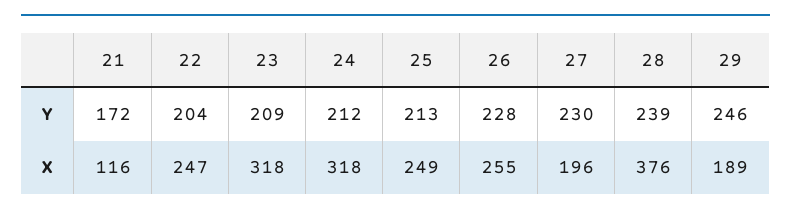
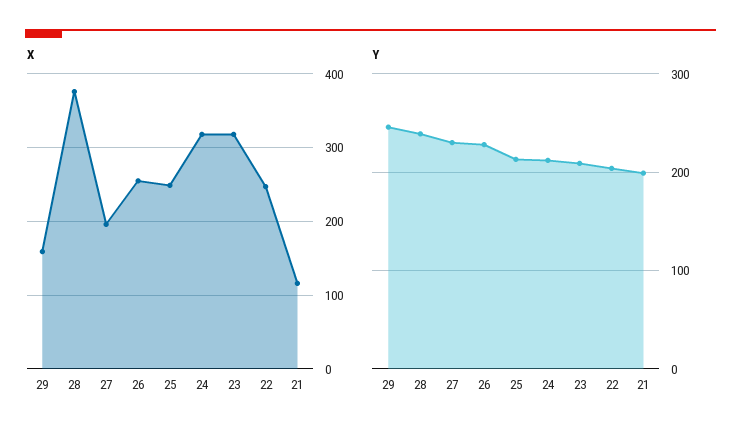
Y, 21: 172 -> 200
X, 29: 189 -> 160

